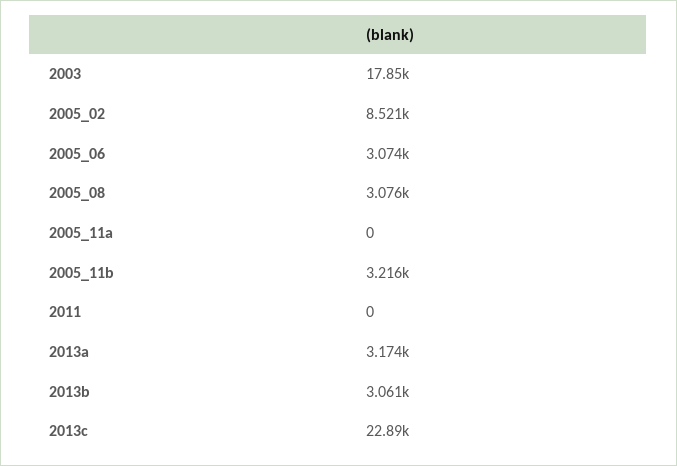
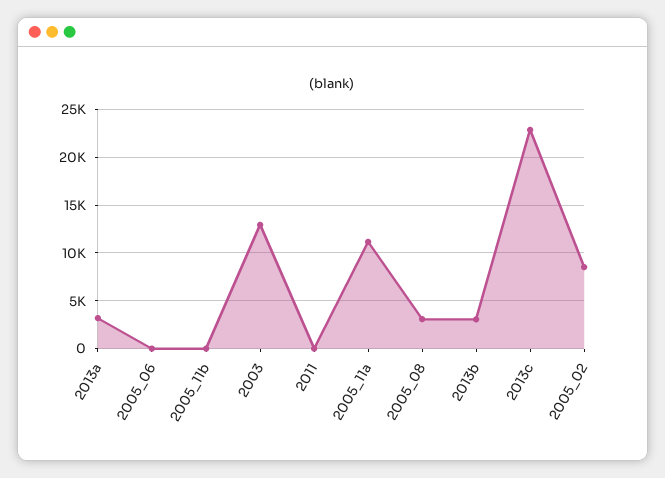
2003: 17850 -> 13000
2005_06: 3074 -> 0
2005_11a: 0 -> 11000
2005_11b: 3216 -> 0

